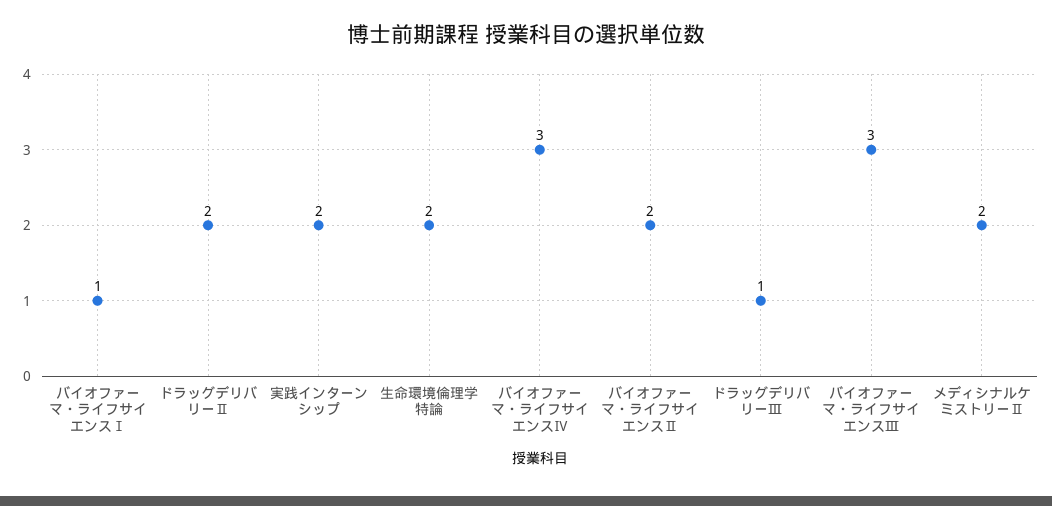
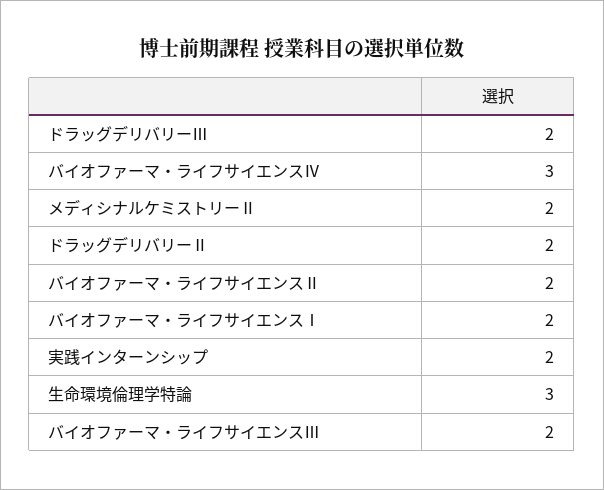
バイオファーマ・ライフサイエンスⅠ: 1 -> 2
生命環境倫理学特論: 2 -> 3
ドラッグデリバリーⅢ: 1 -> 2
バイオファーマ・ライフサイエンスⅢ: 3 -> 2

